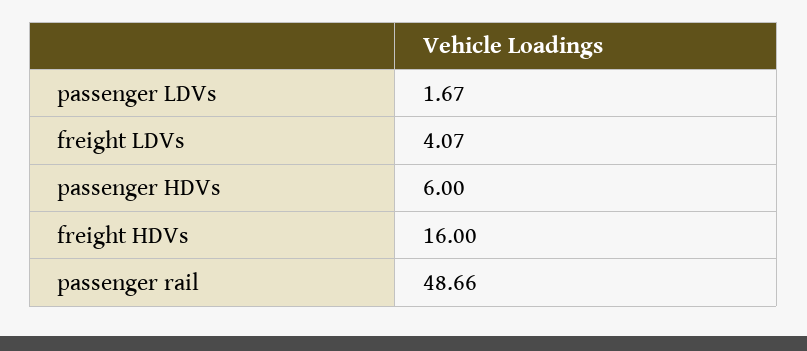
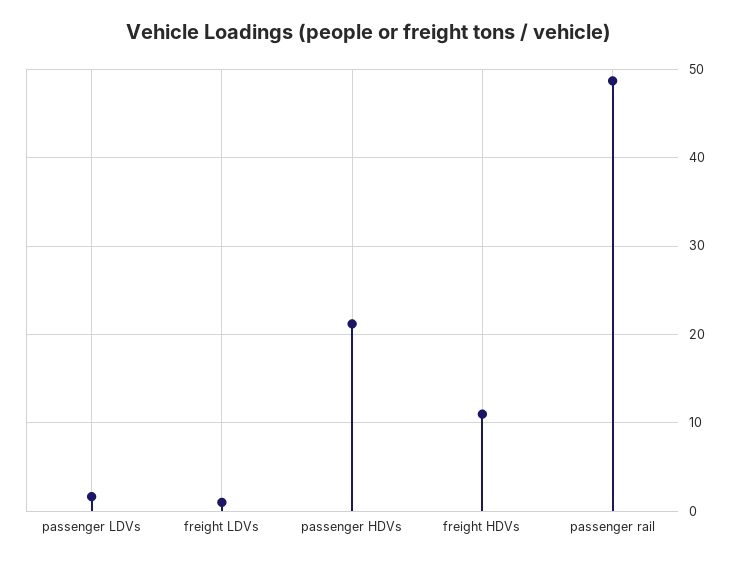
freight LDVs: 4.07 -> 1
passenger HDVs: 6 -> 21
freight HDVs: 16 -> 11

